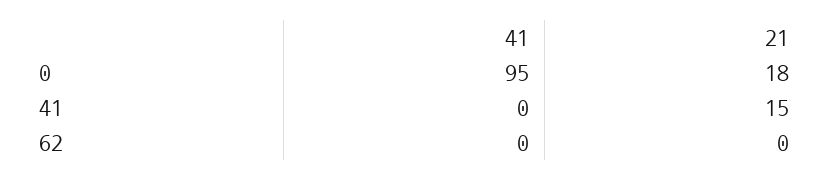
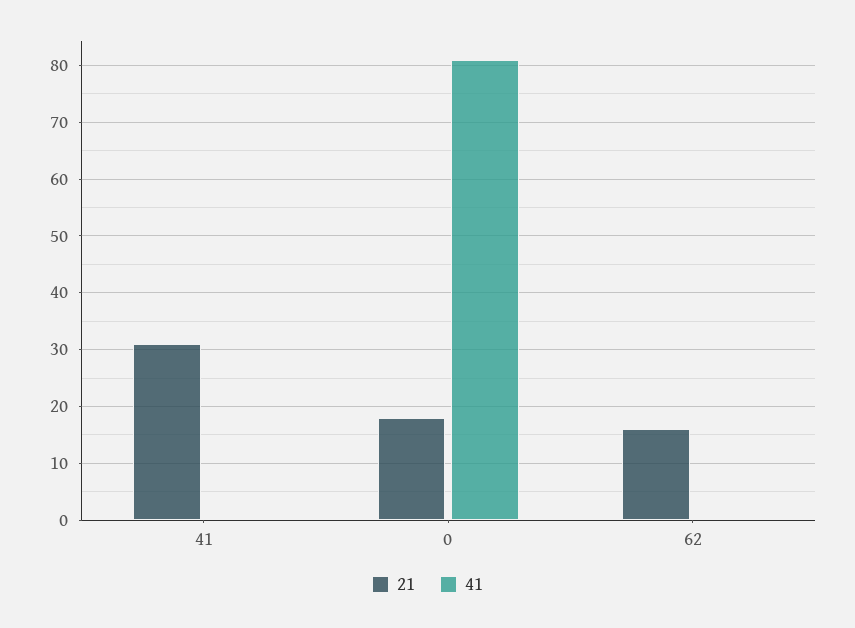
41, 0: 95 -> 80
21, 41: 15 -> 30
21, 62: 0 -> 15

